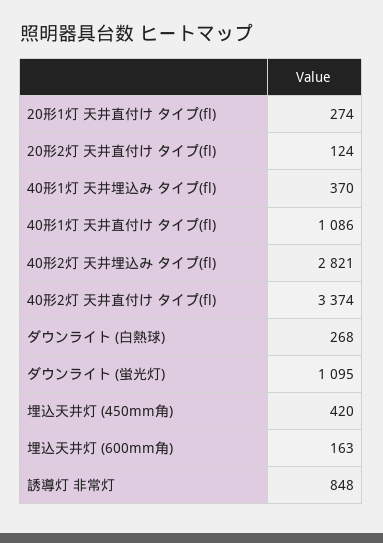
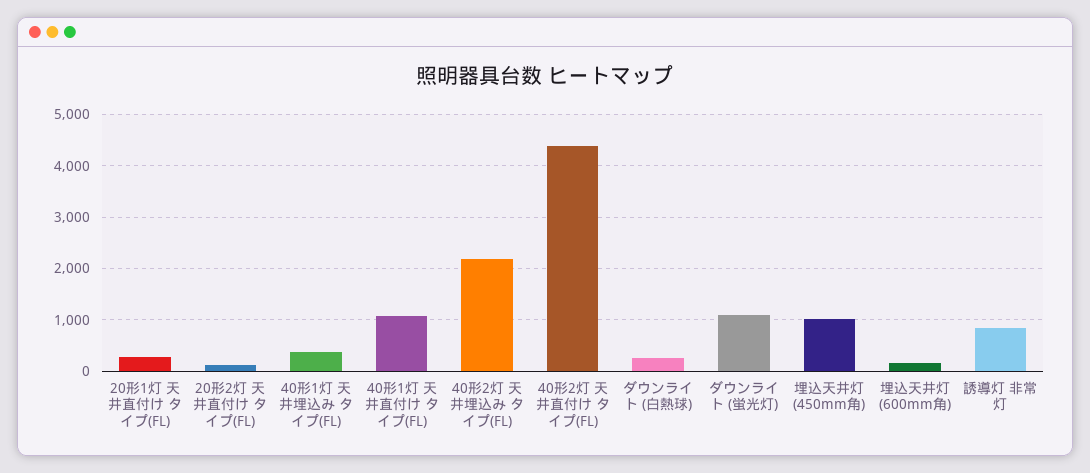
40形2灯 天井埋込み タイプ(fl): 2821 -> 2200
40形2灯 天井直付け タイプ(fl): 3374 -> 4400
埋込天井灯 (450mm角): 420 -> 1000

